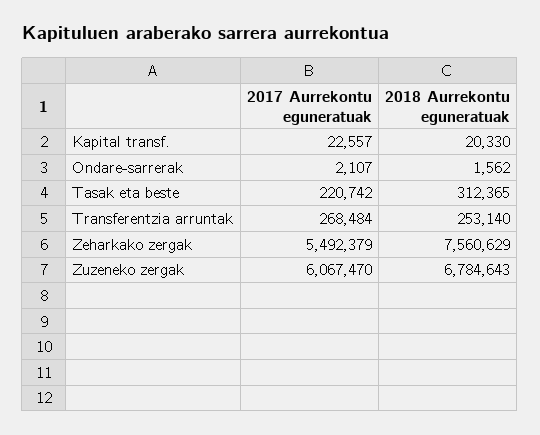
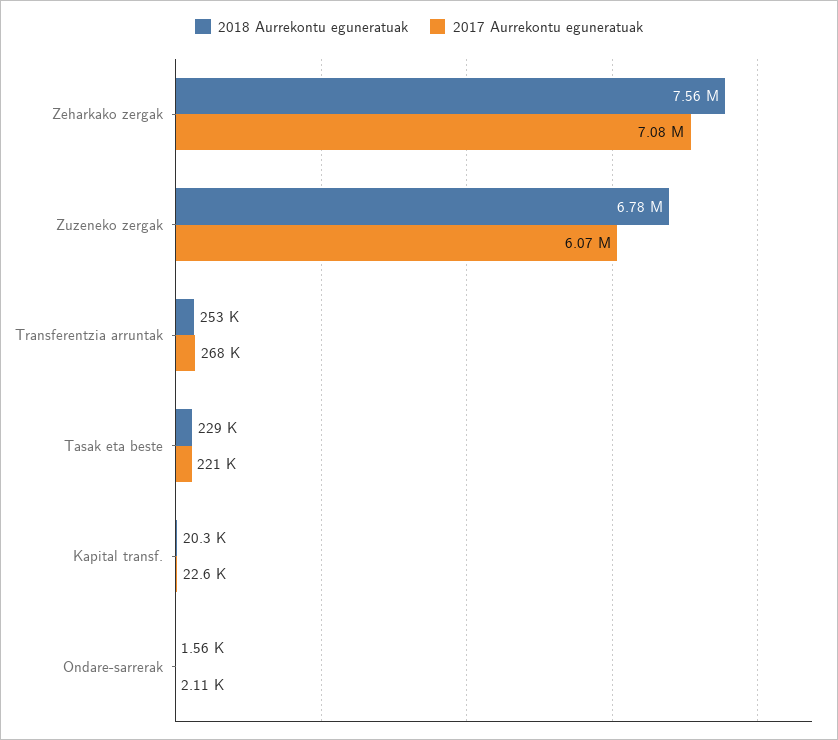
2018 Aurrekontu eguneratuak, Tasak eta beste: 312365 -> 229000
2017 Aurrekontu eguneratuak, Zeharkako zergak: 5492379 -> 7080000

